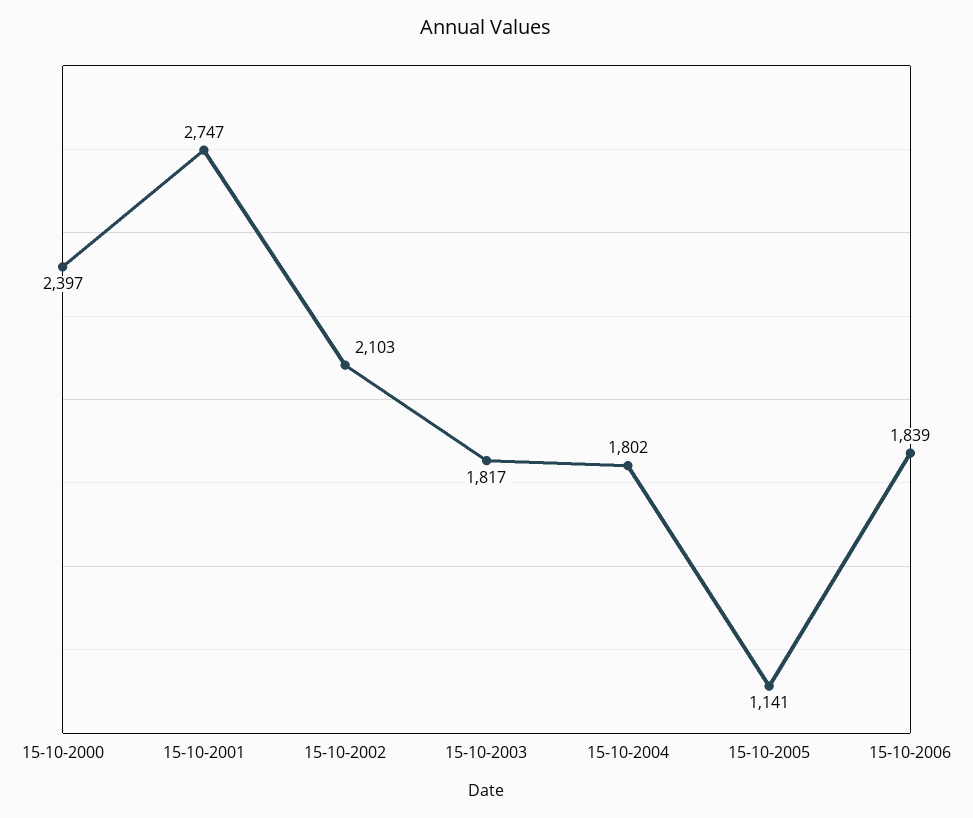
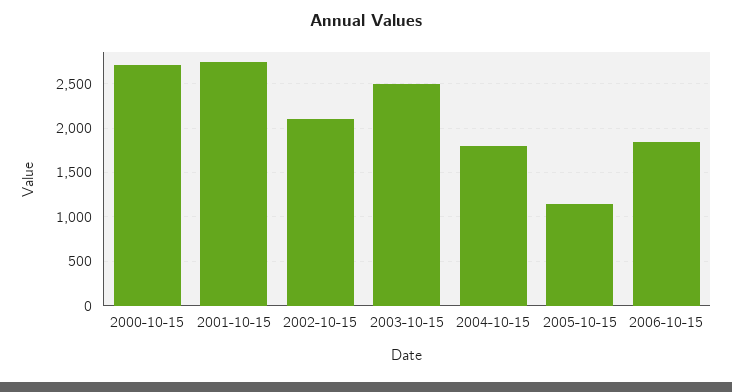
15-10-2000: 2397 -> 2700
15-10-2003: 1817 -> 2500

